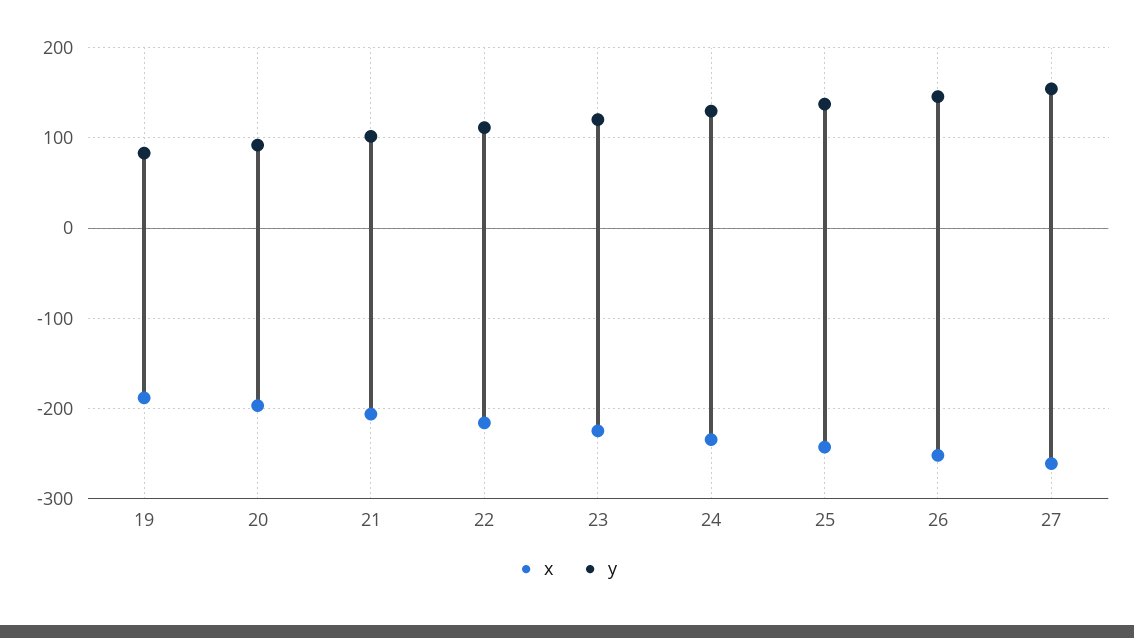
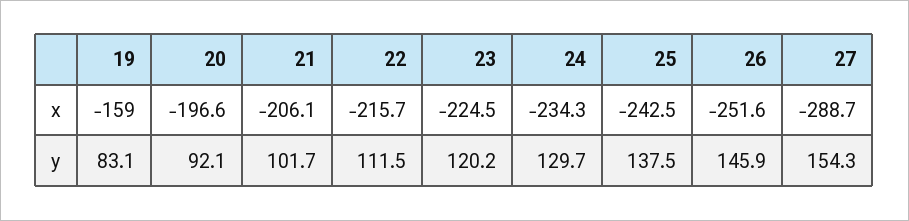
x, 19: -190 -> -159
x, 27: -260 -> -288.7

